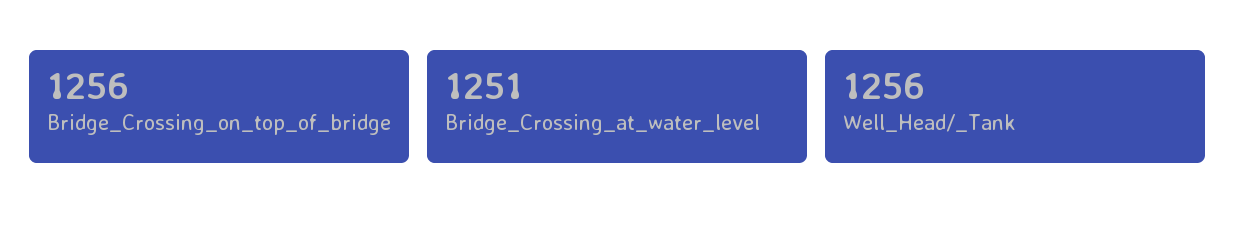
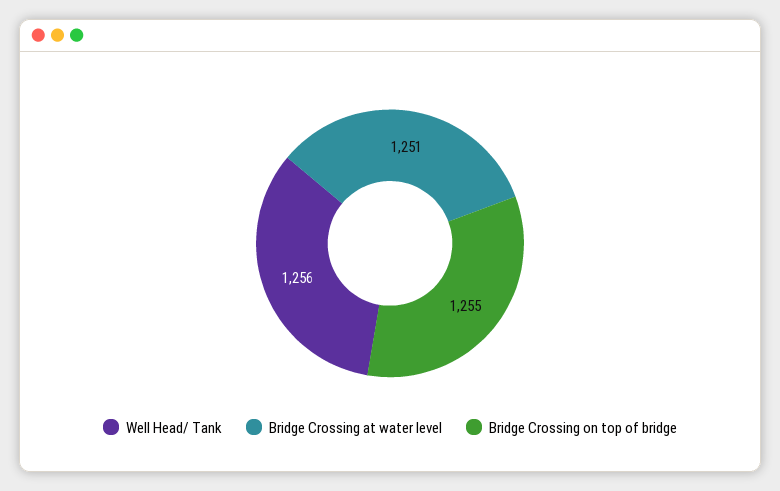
Bridge_Crossing_on_top_of_bridge: 1256 -> 1255

